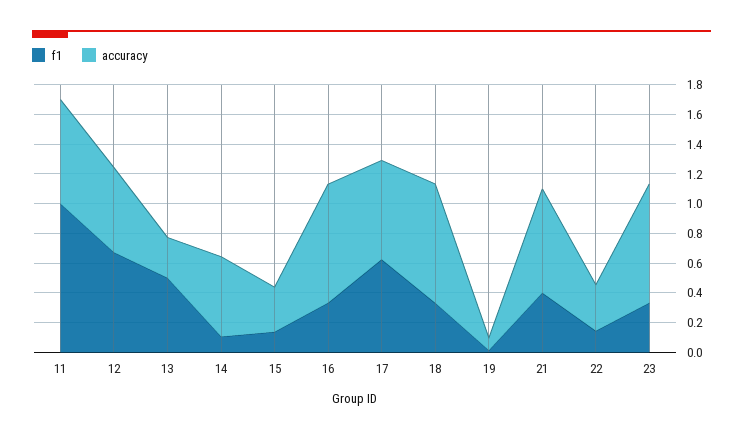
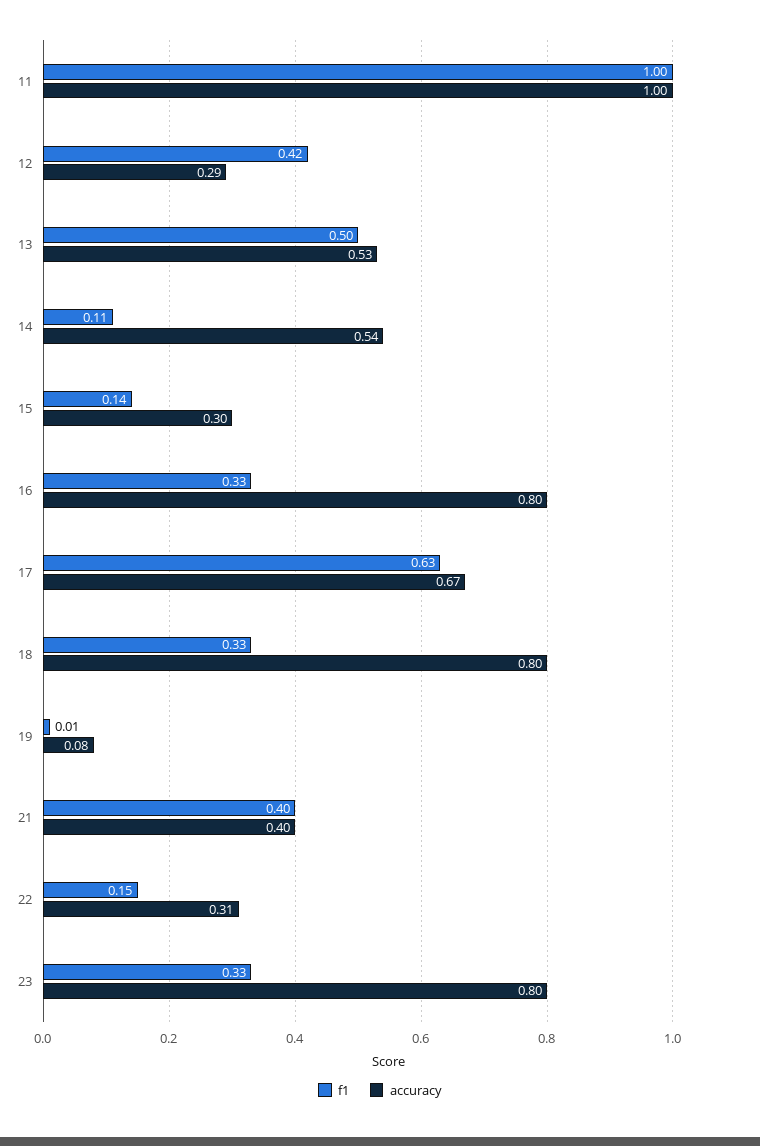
accuracy, 11: 0.7 -> 1
f1, 12: 0.7 -> 0.42
accuracy, 12: 0.6 -> 0.29
accuracy, 13: 0.3 -> 0.53
accuracy, 21: 0.7 -> 0.4

